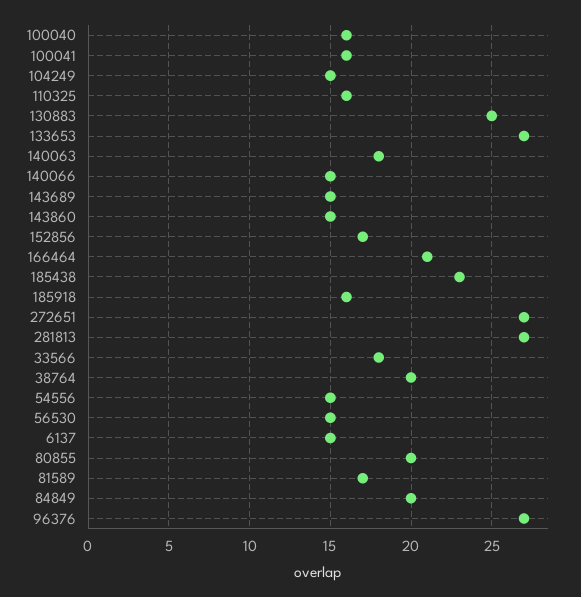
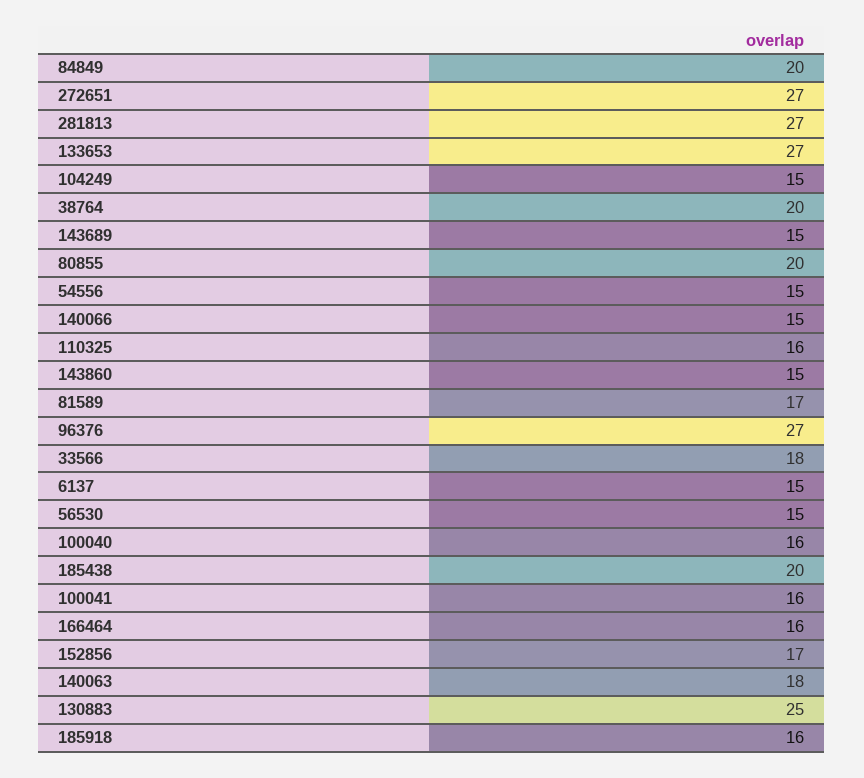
166464: 21 -> 16
185438: 23 -> 20

